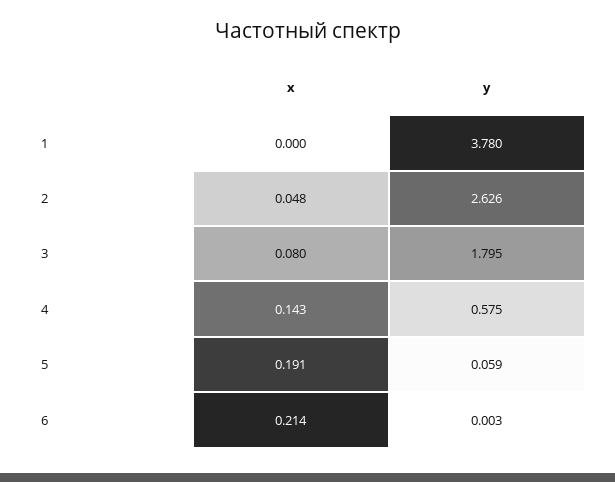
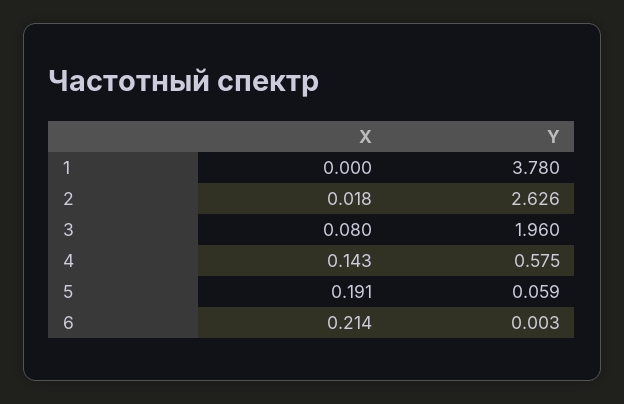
x, 2: 0.048 -> 0.018
y, 3: 1.795 -> 1.96

